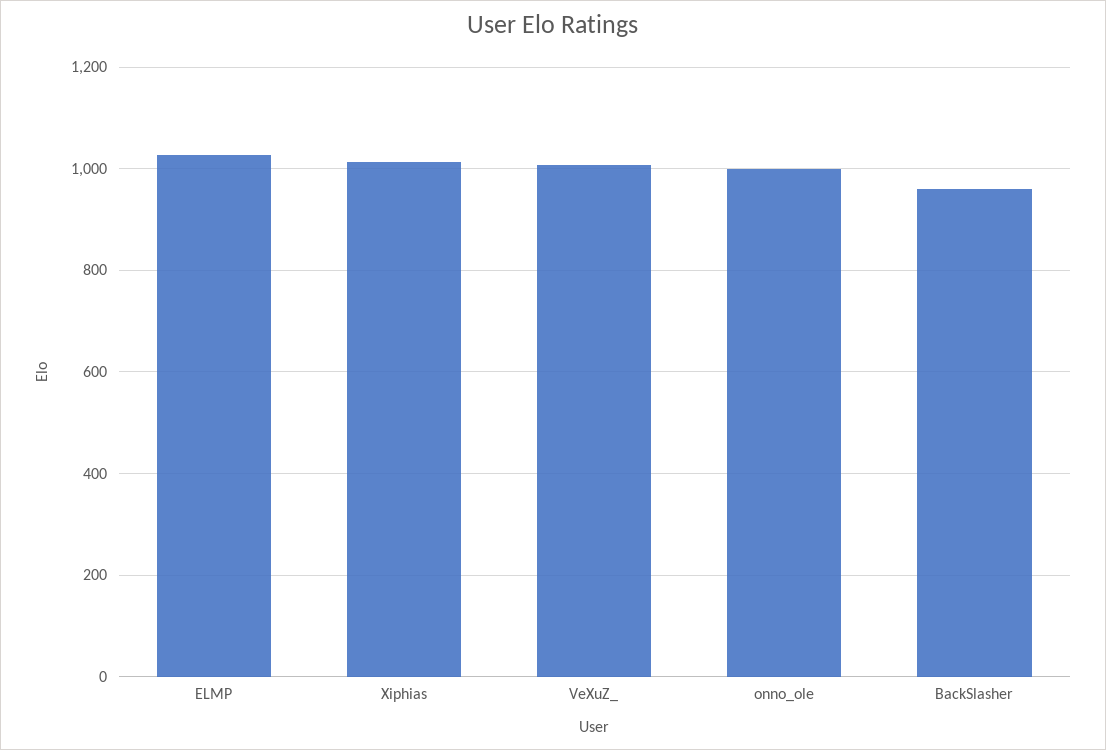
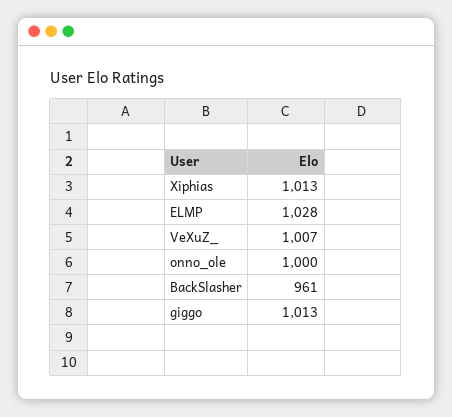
giggo: none -> 1013

